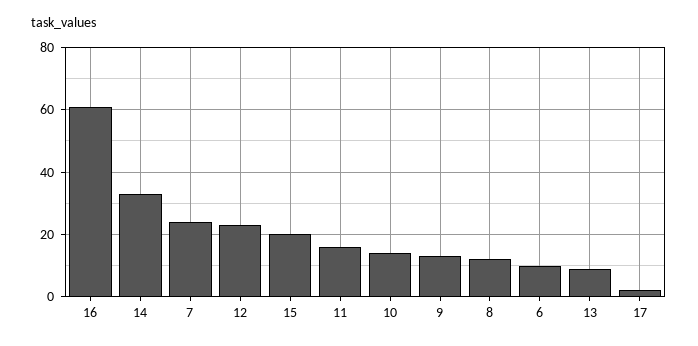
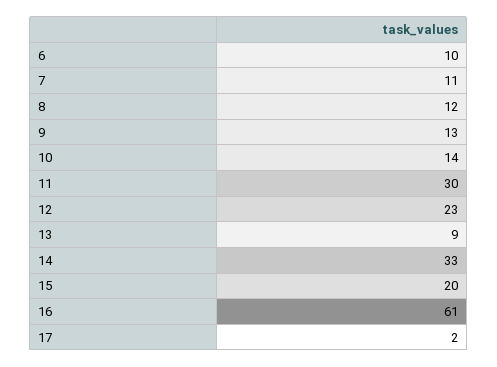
7: 25 -> 11
11: 15 -> 30

